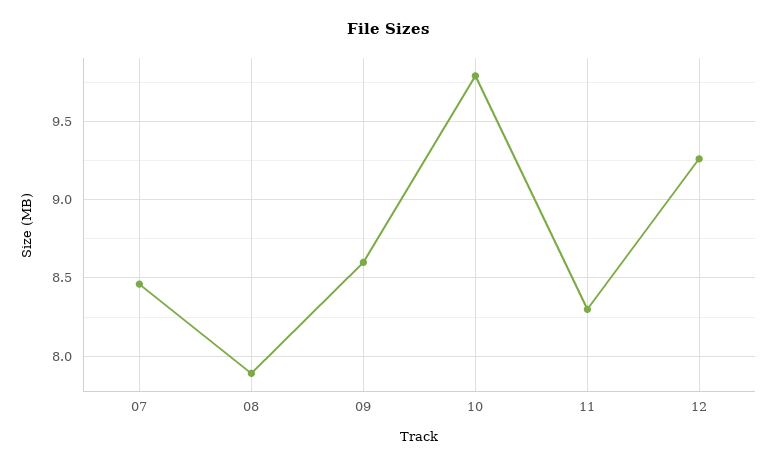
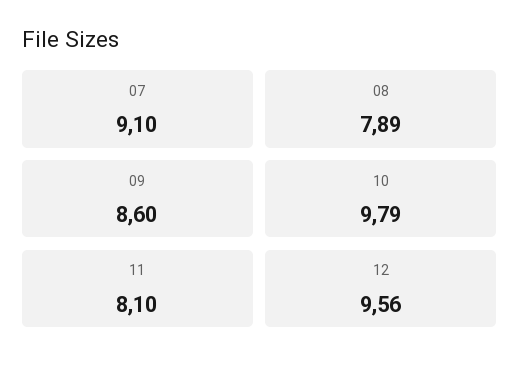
07: 8.45 -> 9.1
11: 8.3 -> 8.1
12: 9.25 -> 9.56

